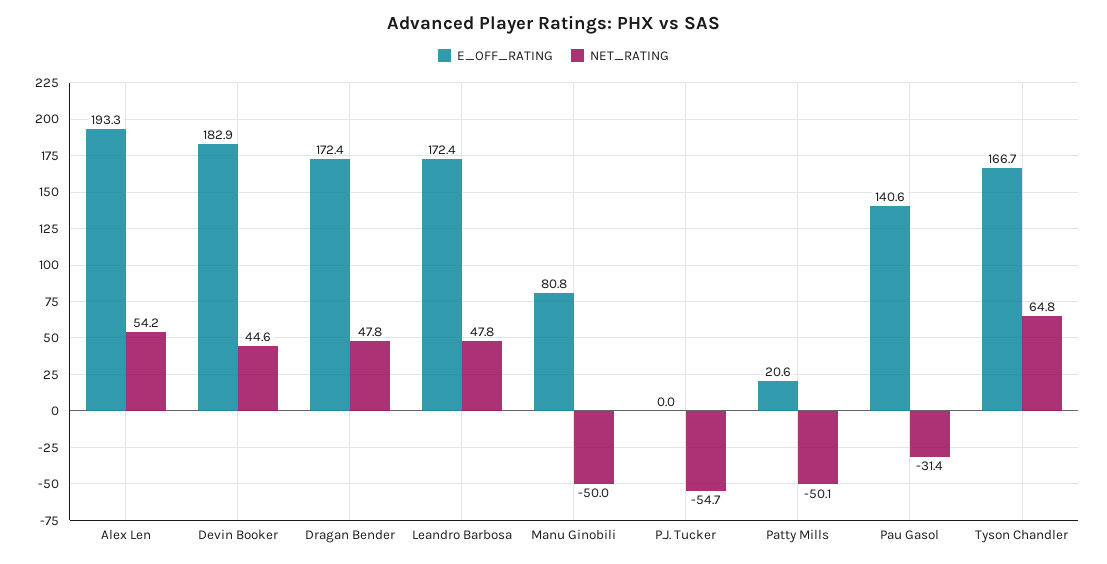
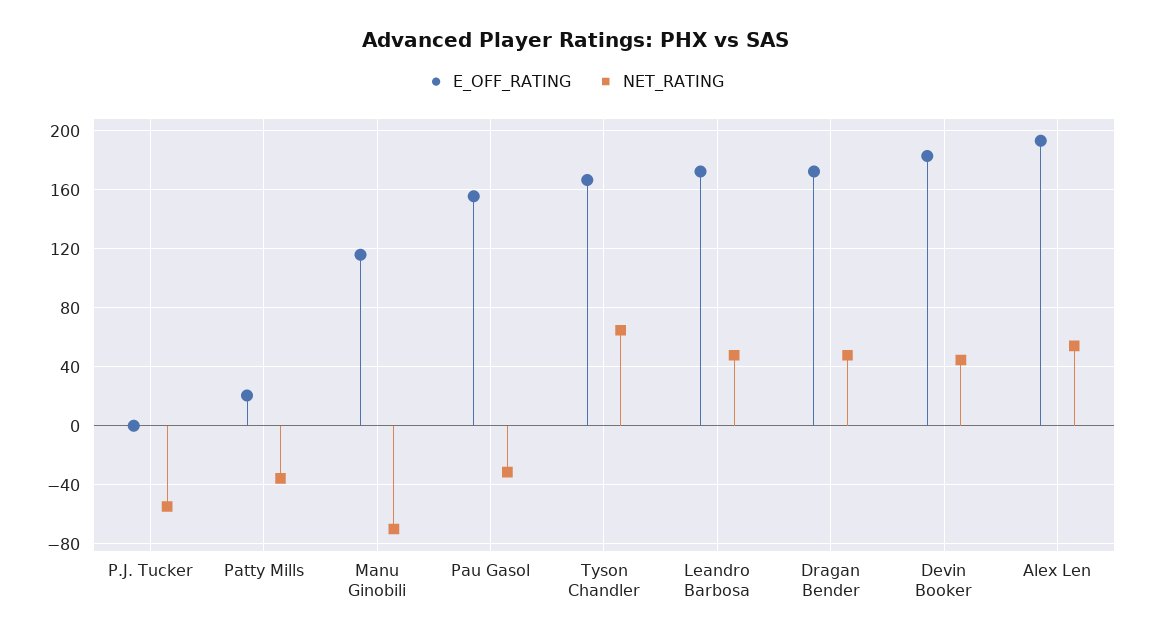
E_OFF_RATING, Manu Ginobili: 80.8 -> 115
NET_RATING, Manu Ginobili: -50 -> -70
NET_RATING, Patty Mills: -50.1 -> -35
E_OFF_RATING, Pau Gasol: 140.6 -> 155

